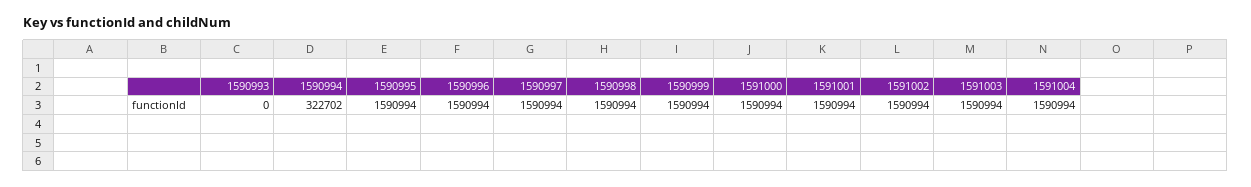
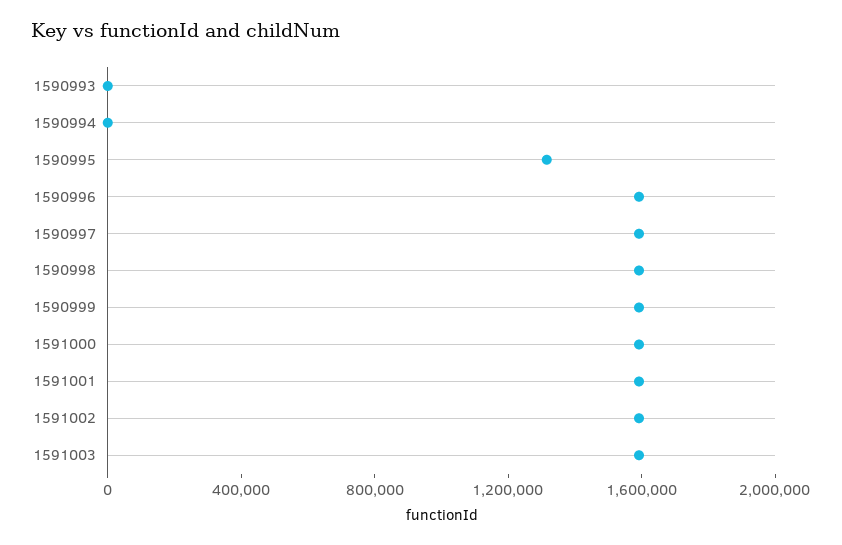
1590994: 322702 -> 0
1590995: 1590994 -> 1300000
1591004: 1590994 -> none

